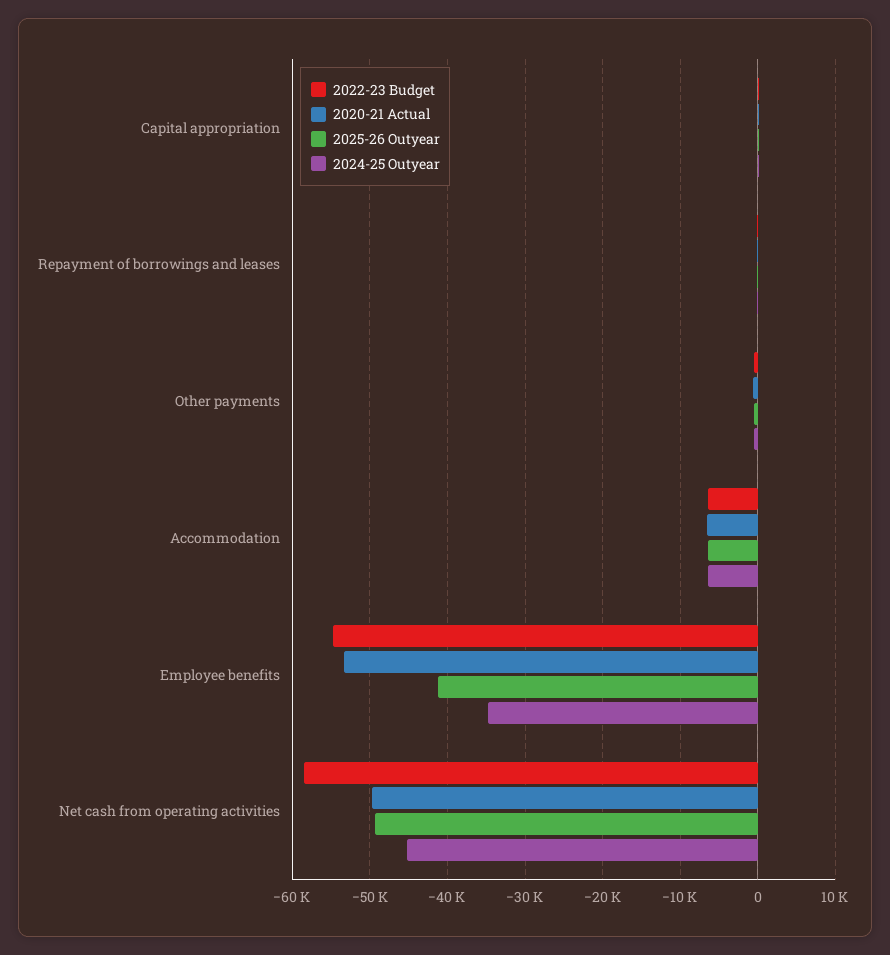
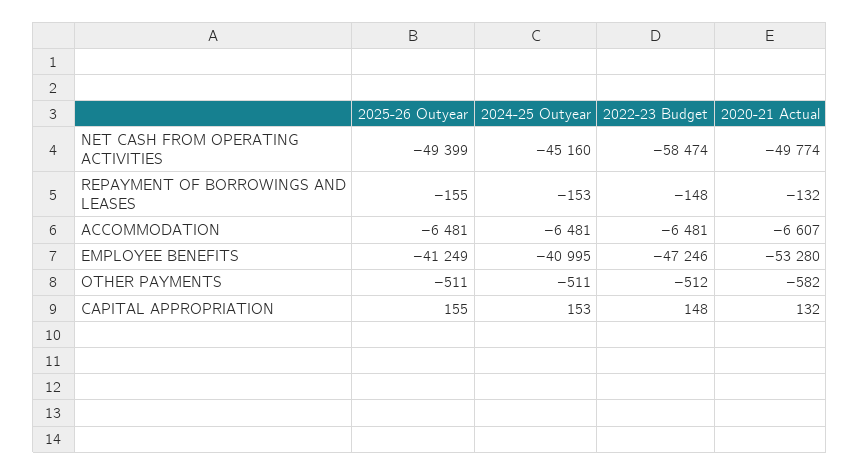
2022-23 Budget, Employee benefits: -55000 -> -47246
2024-25 Outyear, Employee benefits: -35000 -> -40995

